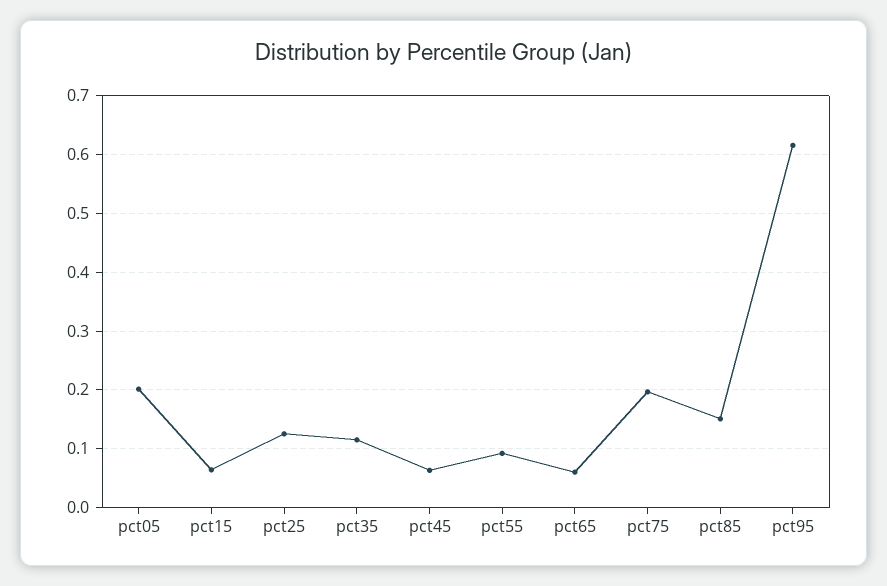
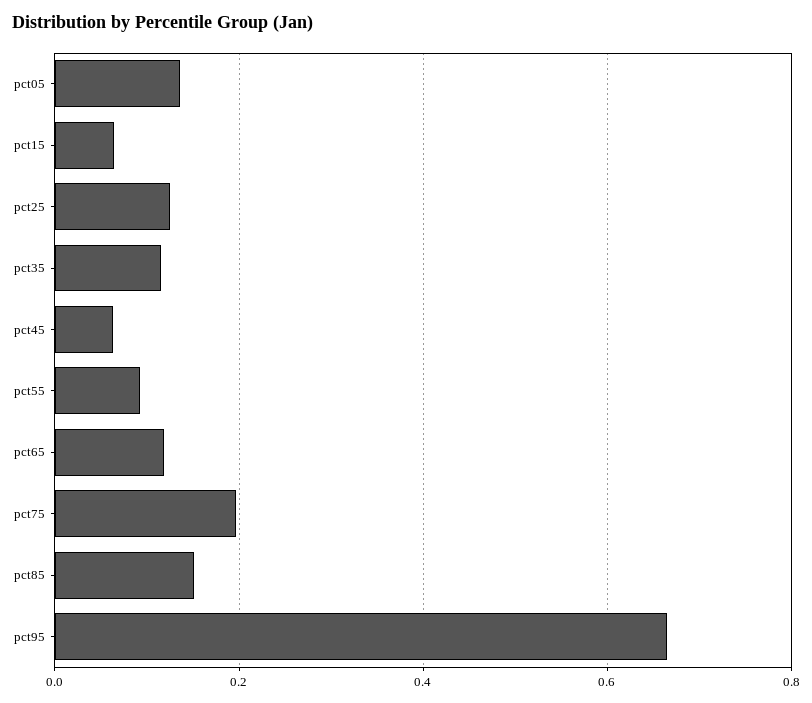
pct05: 0.2 -> 0.14
pct65: 0.06 -> 0.12
pct95: 0.62 -> 0.66

